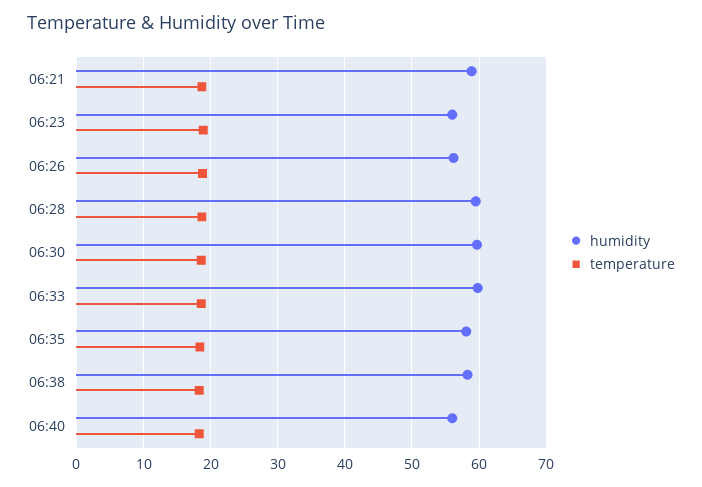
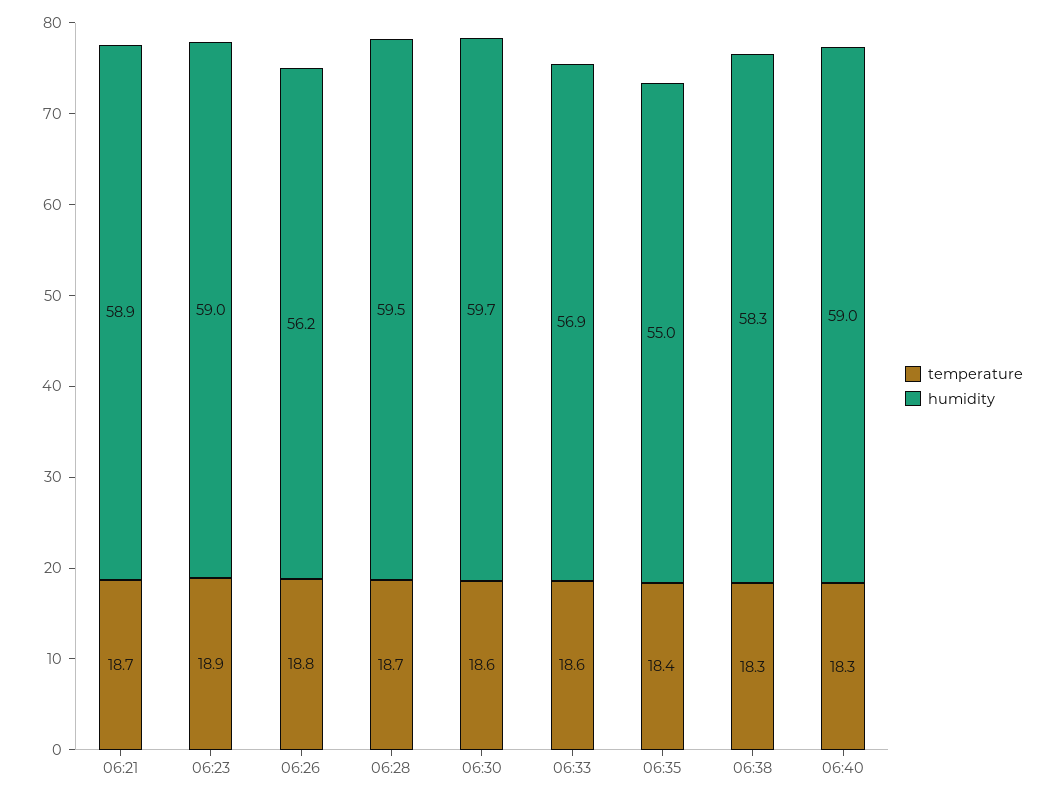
humidity, 06:23: 56 -> 59
humidity, 06:33: 60 -> 56.9
humidity, 06:35: 58 -> 55
humidity, 06:40: 56 -> 59

